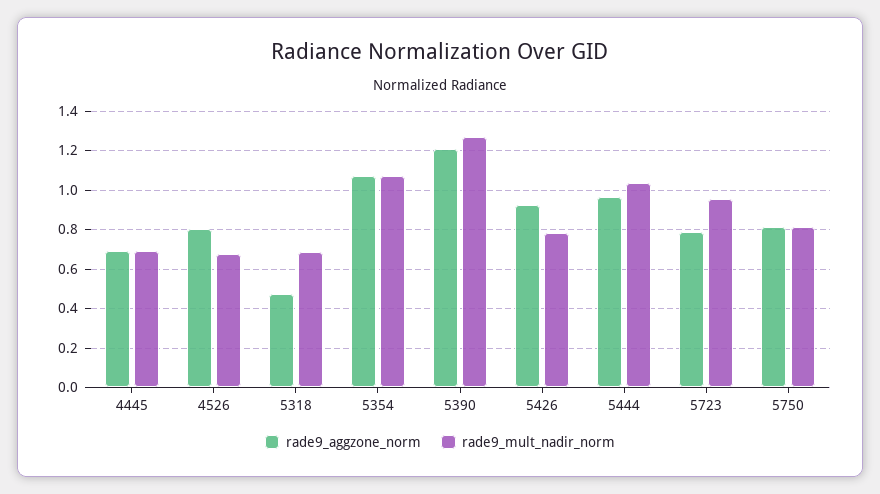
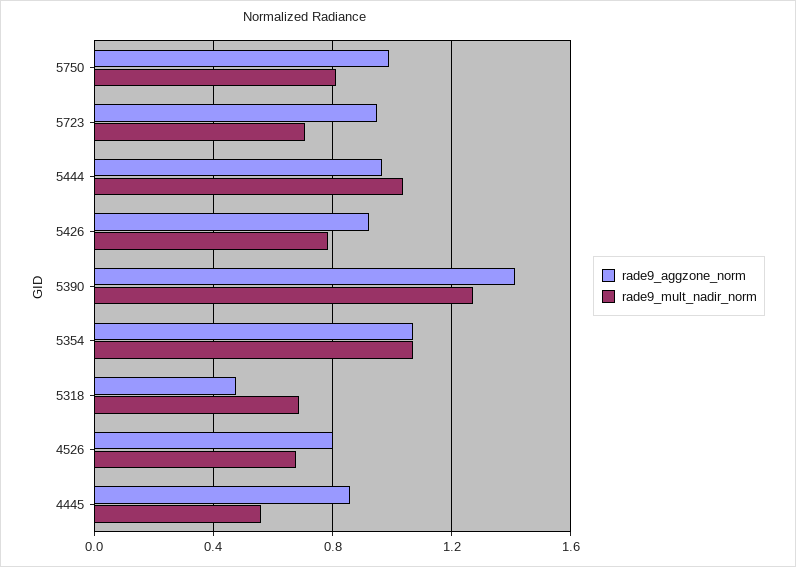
rade9_aggzone_norm, 4445: 0.7 -> 0.85
rade9_mult_nadir_norm, 4445: 0.7 -> 0.55
rade9_aggzone_norm, 5390: 1.2 -> 1.4
rade9_aggzone_norm, 5723: 0.8 -> 0.95
rade9_mult_nadir_norm, 5723: 0.95 -> 0.7
rade9_aggzone_norm, 5750: 0.8 -> 1

